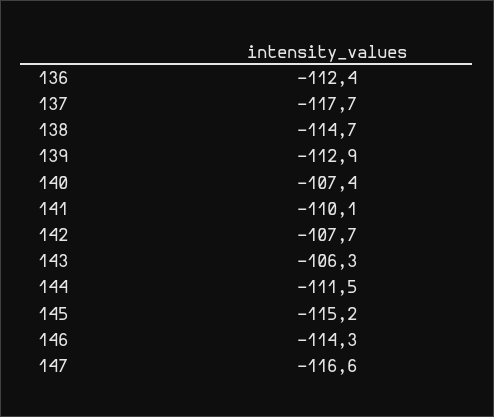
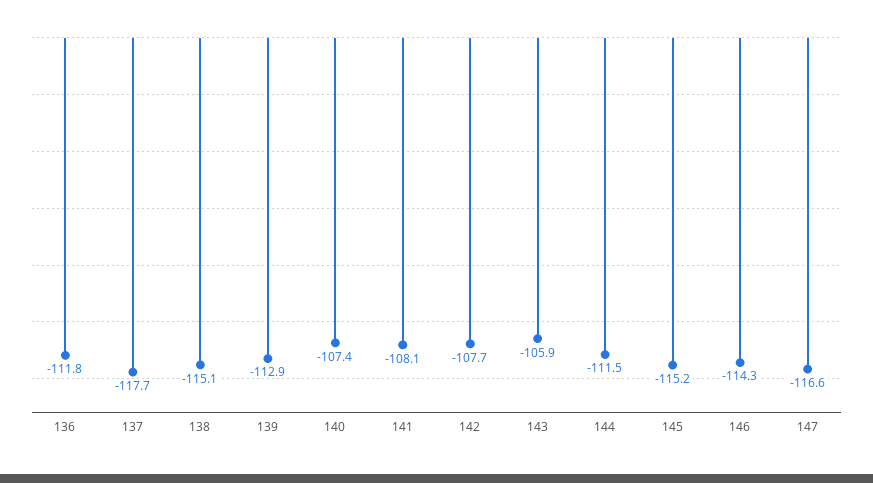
136: -112.4 -> -111.8
138: -114.7 -> -115.1
141: -110.1 -> -108.1
143: -106.3 -> -105.9

